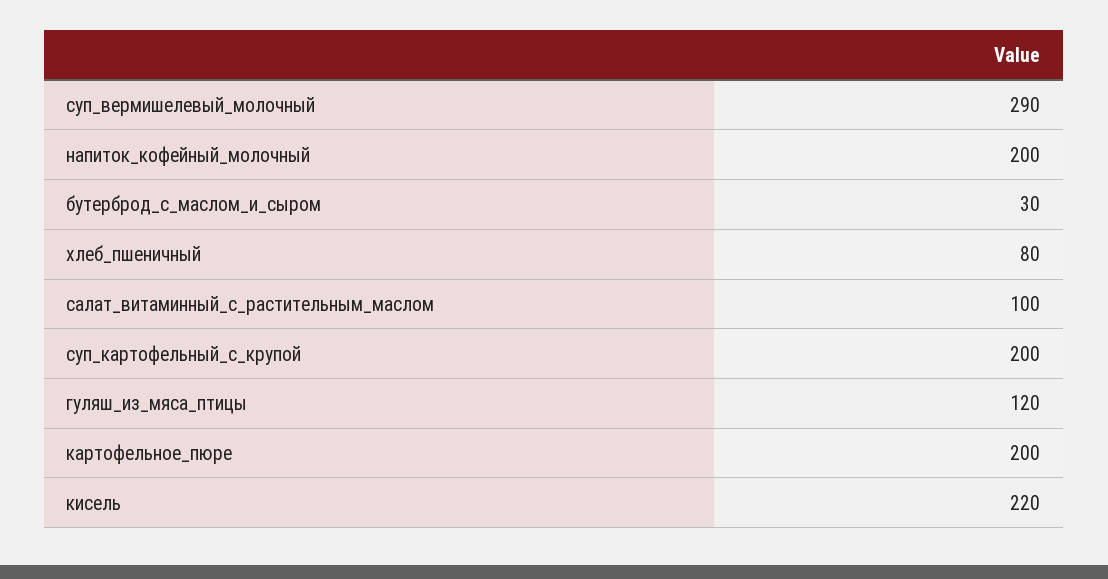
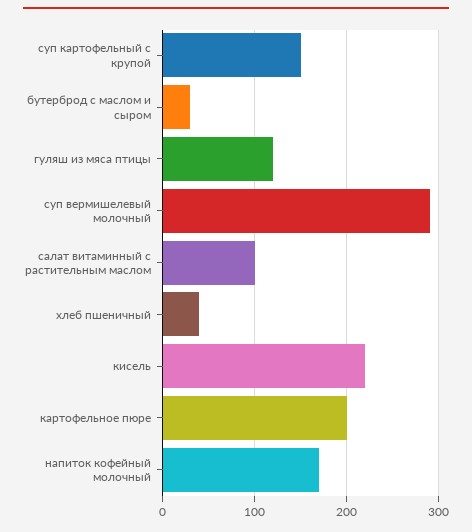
напиток_кофейный_молочный: 200 -> 170
хлеб_пшеничный: 80 -> 40
суп_картофельный_с_крупой: 200 -> 150

